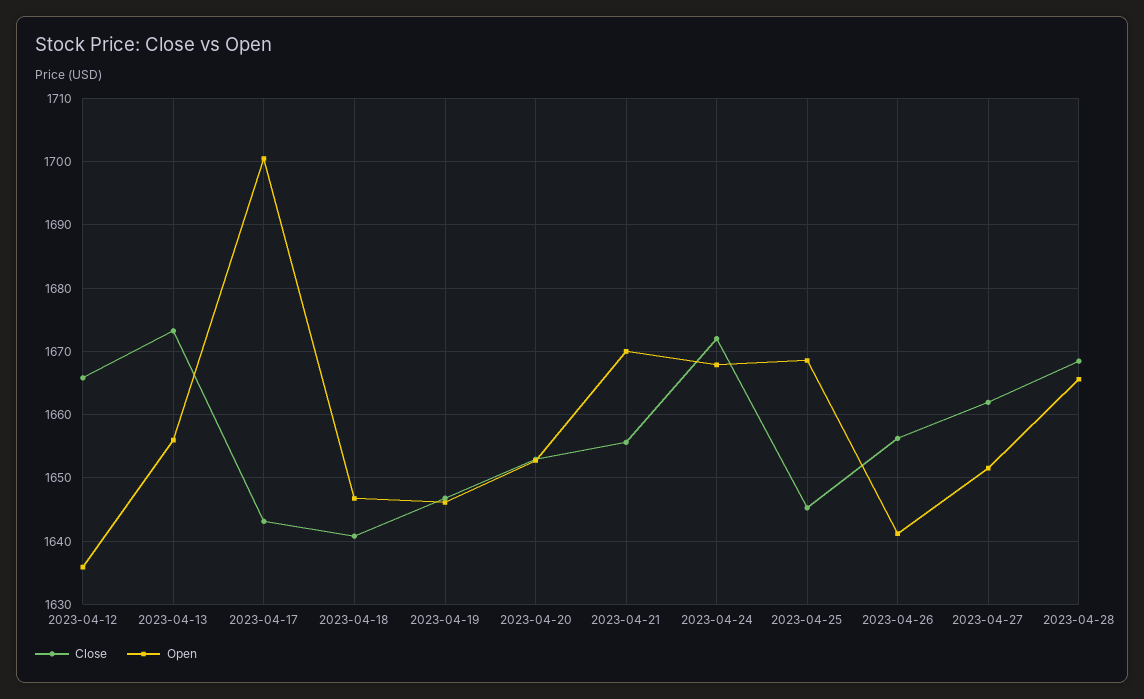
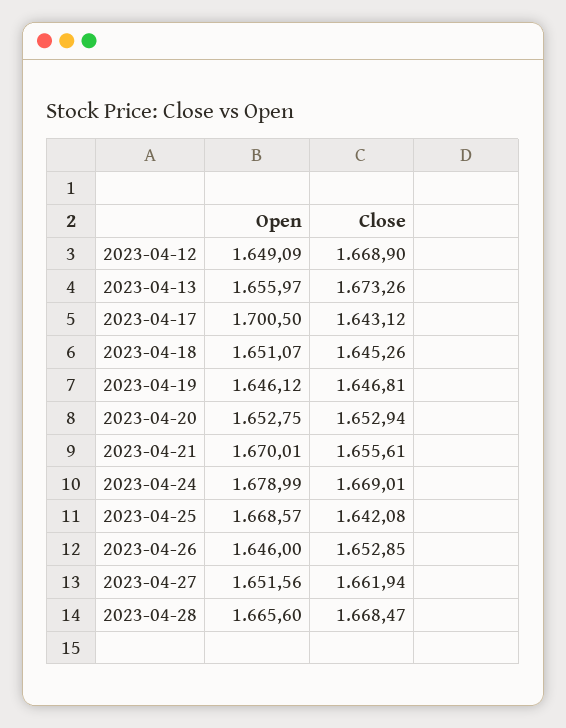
Close, 2023-04-12: 1666 -> 1668.9
Open, 2023-04-12: 1636 -> 1649.09
Close, 2023-04-18: 1641 -> 1645.26
Open, 2023-04-18: 1647 -> 1651.07
Close, 2023-04-24: 1672 -> 1669.01
Open, 2023-04-24: 1668 -> 1678.99
Close, 2023-04-25: 1645 -> 1642.08
Close, 2023-04-26: 1656 -> 1652.85
Open, 2023-04-26: 1641 -> 1646

